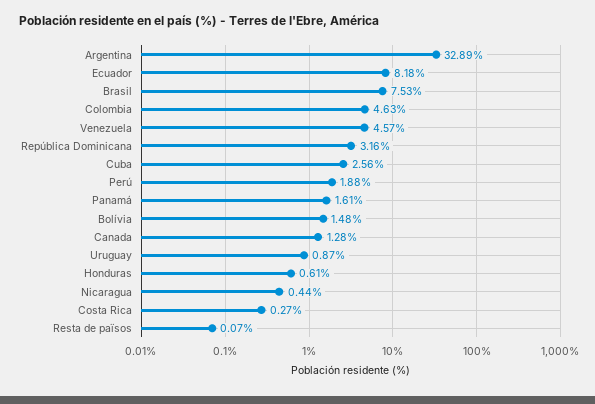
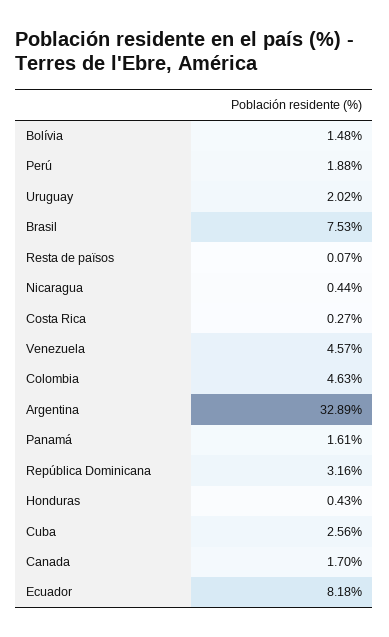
Canada: 1.28 -> 1.7
Uruguay: 0.87 -> 2.02
Honduras: 0.61 -> 0.43

